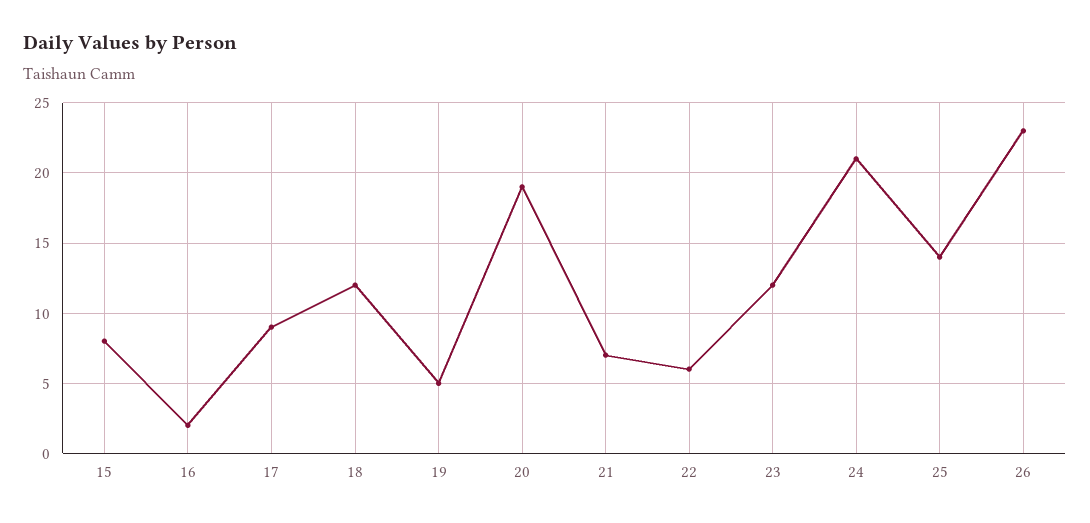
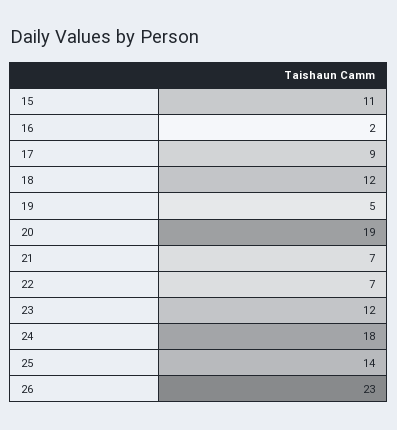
15: 8 -> 11
22: 6 -> 7
24: 21 -> 18

